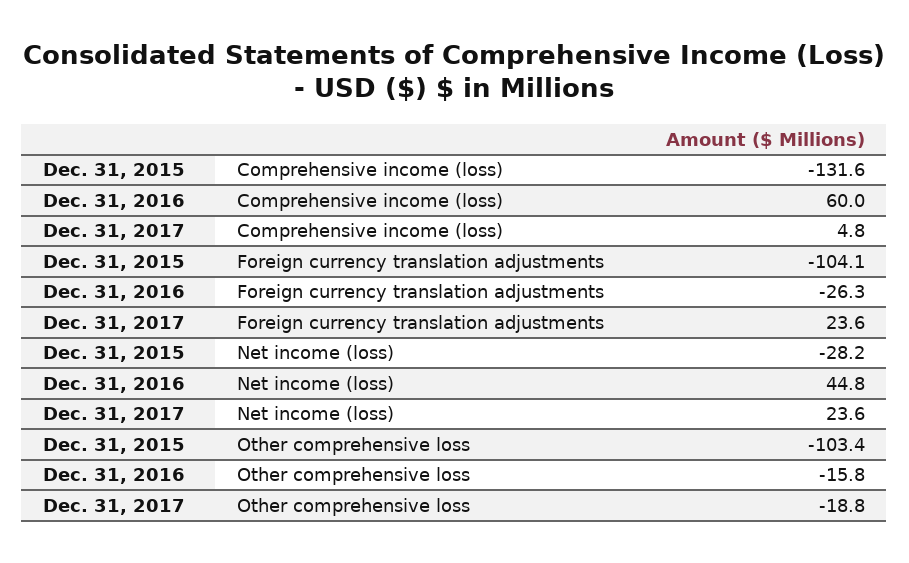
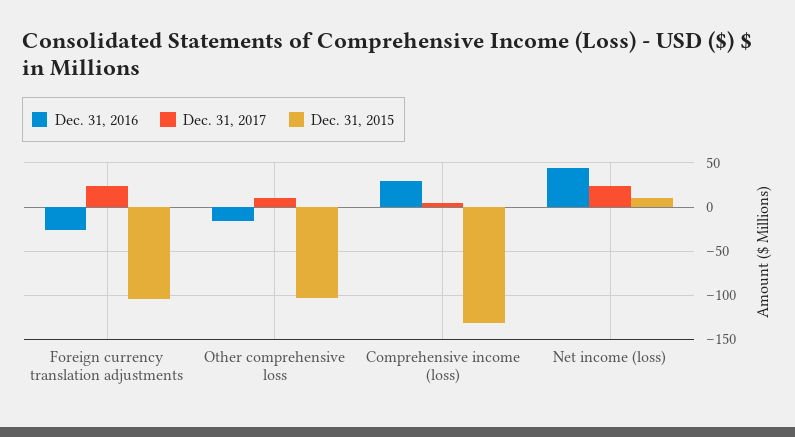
Dec. 31, 2016, Comprehensive income (loss): 60 -> 30
Dec. 31, 2015, Net income (loss): -28.2 -> 10
Dec. 31, 2017, Other comprehensive loss: -18.8 -> 10

